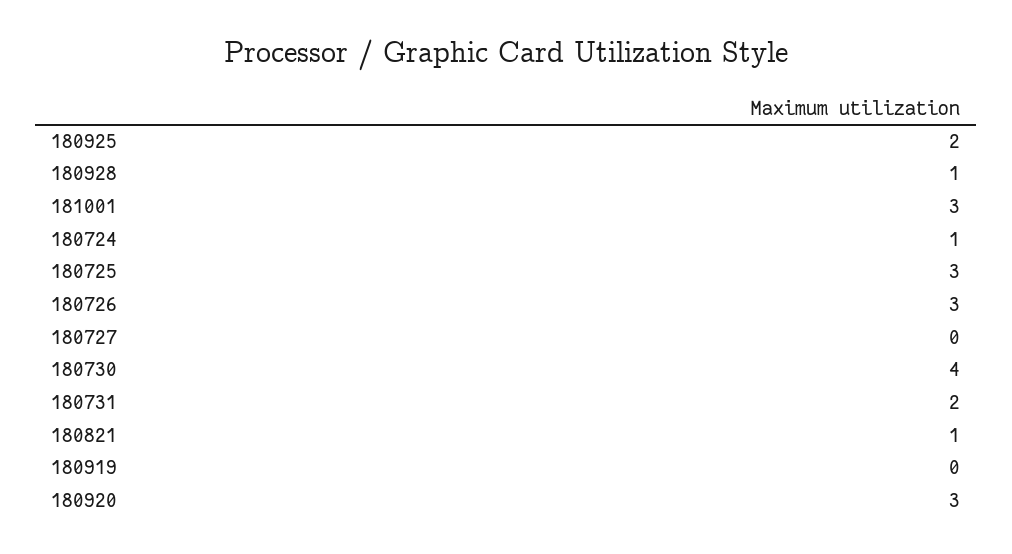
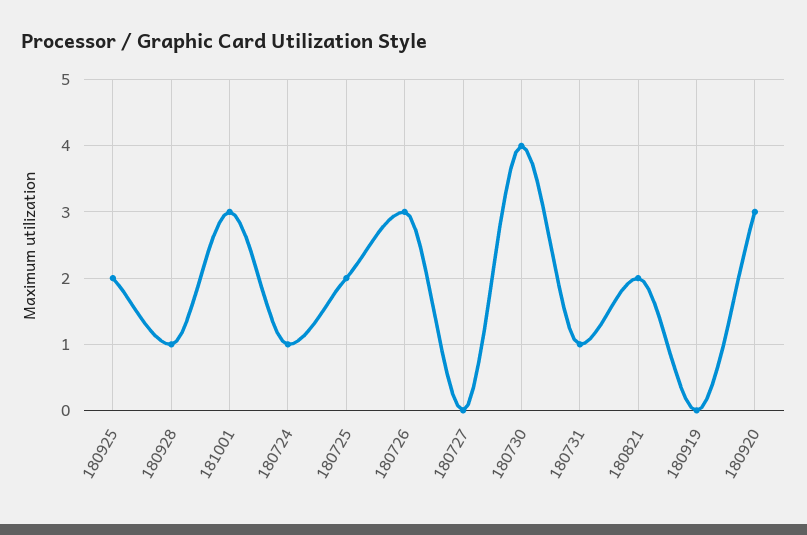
180725: 3 -> 2
180731: 2 -> 1
180821: 1 -> 2

